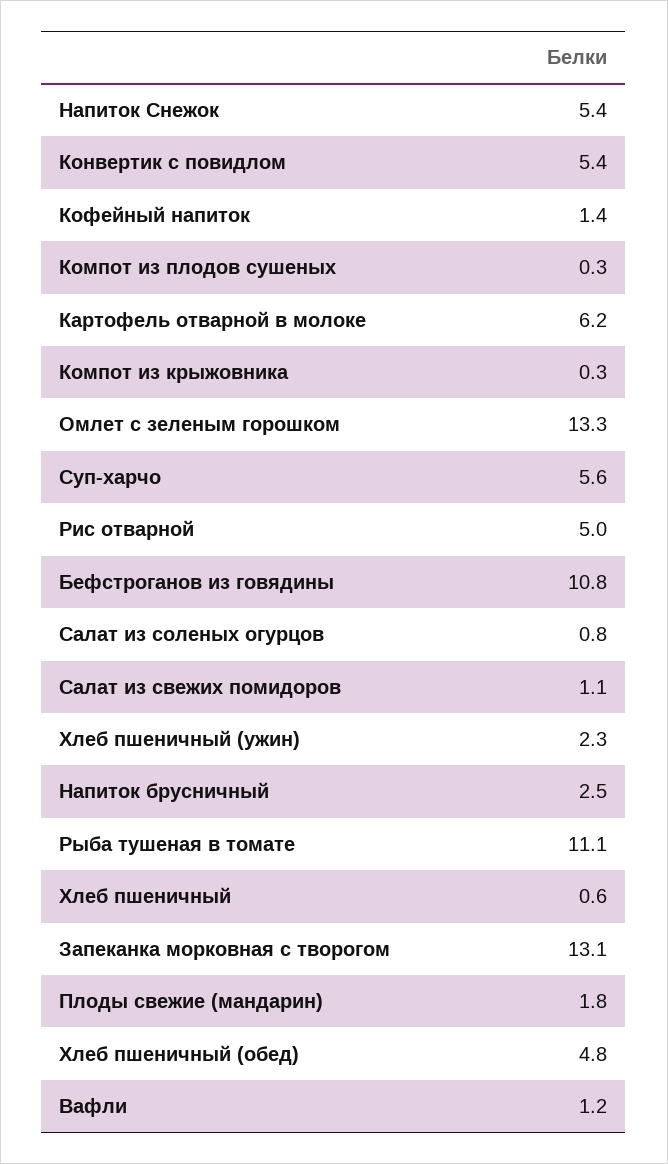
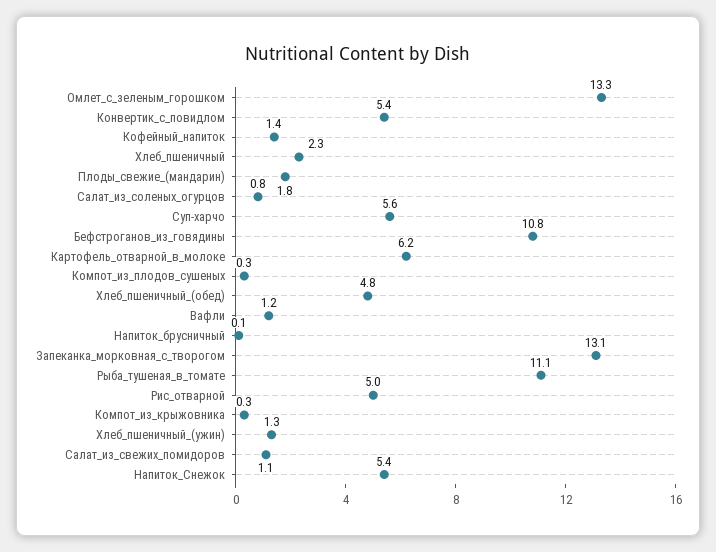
Хлеб пшеничный (ужин): 2.3 -> 1.3
Напиток брусничный: 2.5 -> 0.1
Хлеб пшеничный: 0.6 -> 2.3

